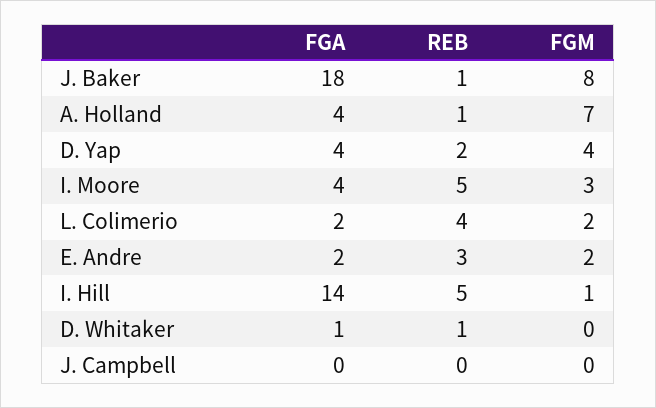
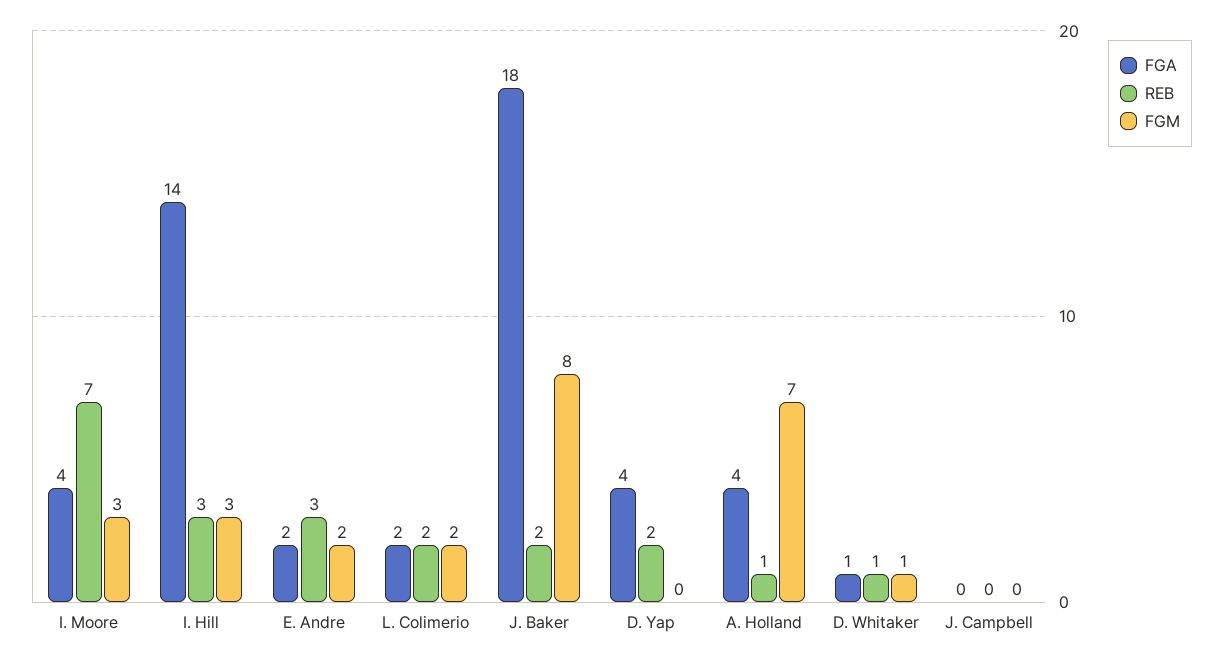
REB, J. Baker: 1 -> 2
FGM, D. Yap: 4 -> 0
REB, I. Moore: 5 -> 7
REB, L. Colimerio: 4 -> 2
REB, I. Hill: 5 -> 3
FGM, I. Hill: 1 -> 3
FGM, D. Whitaker: 0 -> 1

